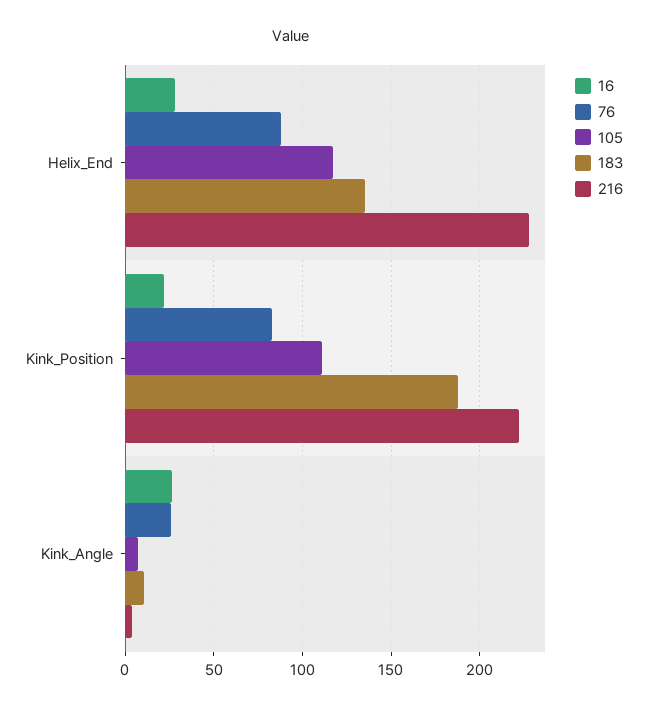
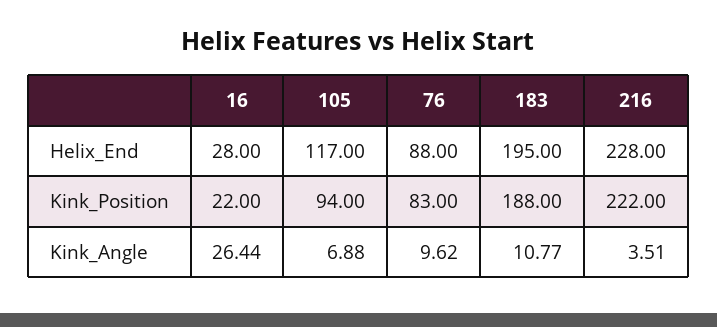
183, Helix_End: 135 -> 195
105, Kink_Position: 110 -> 94
76, Kink_Angle: 25 -> 9.62

